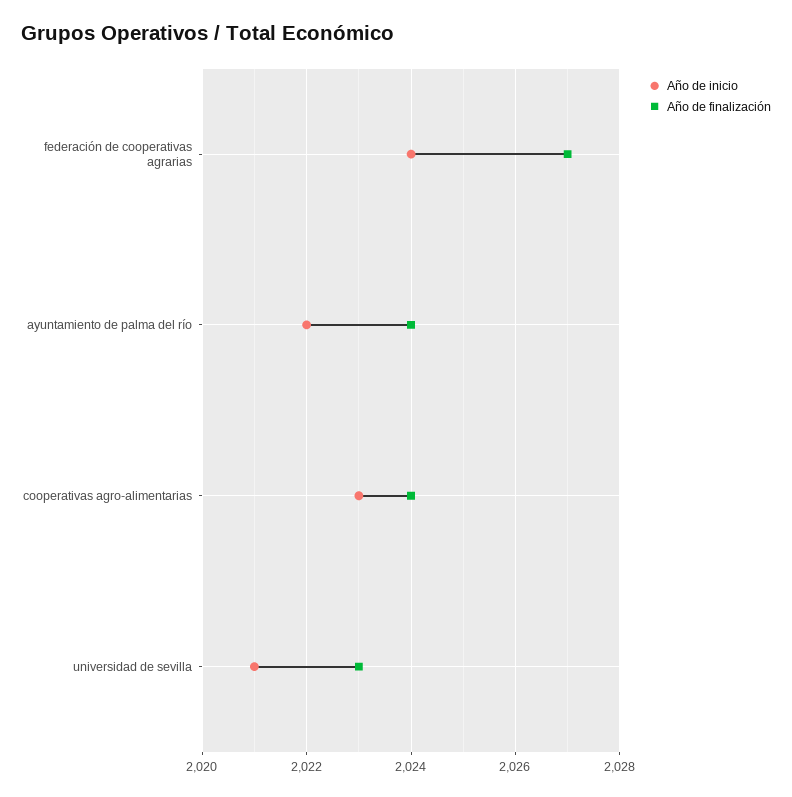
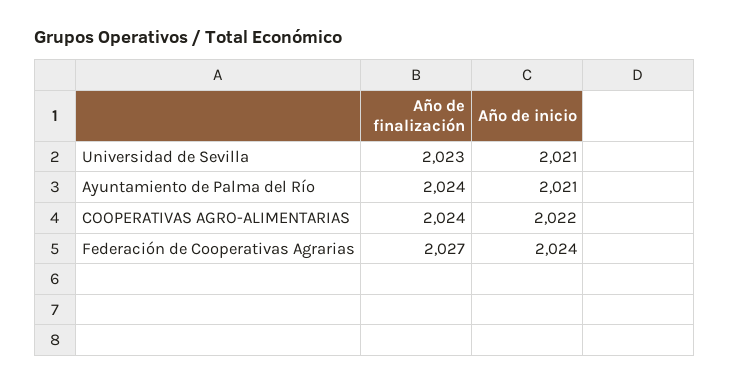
Año de inicio, ayuntamiento de palma del río: 2022 -> 2021
Año de inicio, cooperativas agro-alimentarias: 2023 -> 2022

